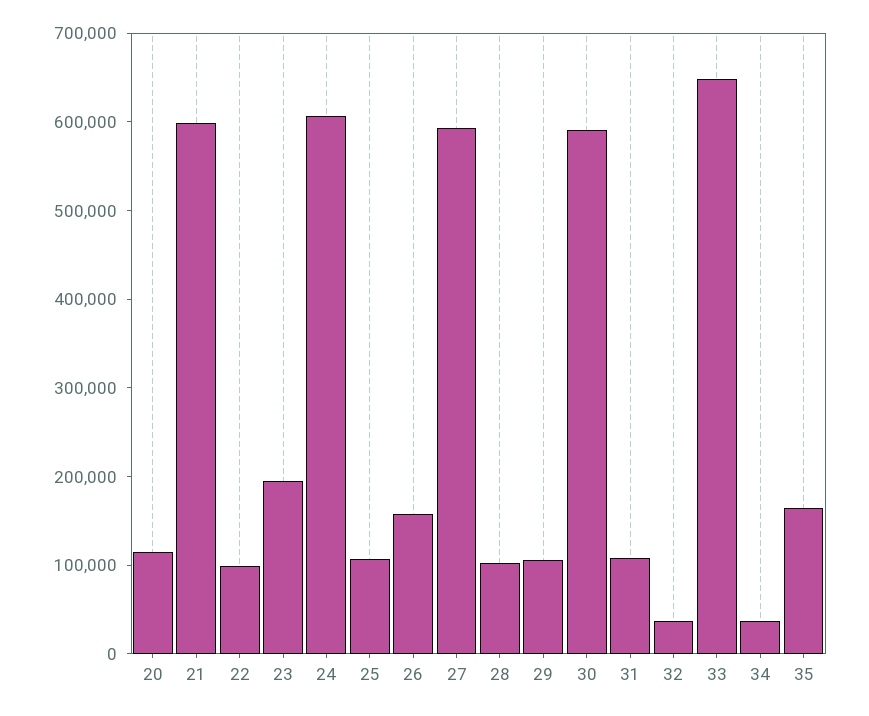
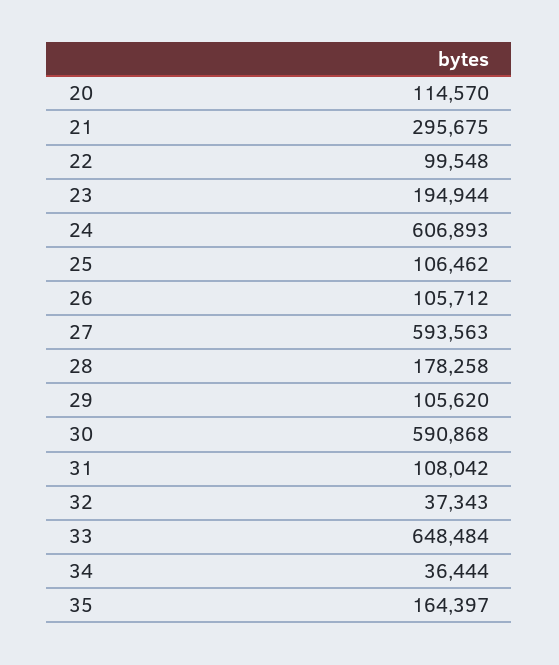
21: 600000 -> 295675
26: 160000 -> 105712
28: 100000 -> 178258

